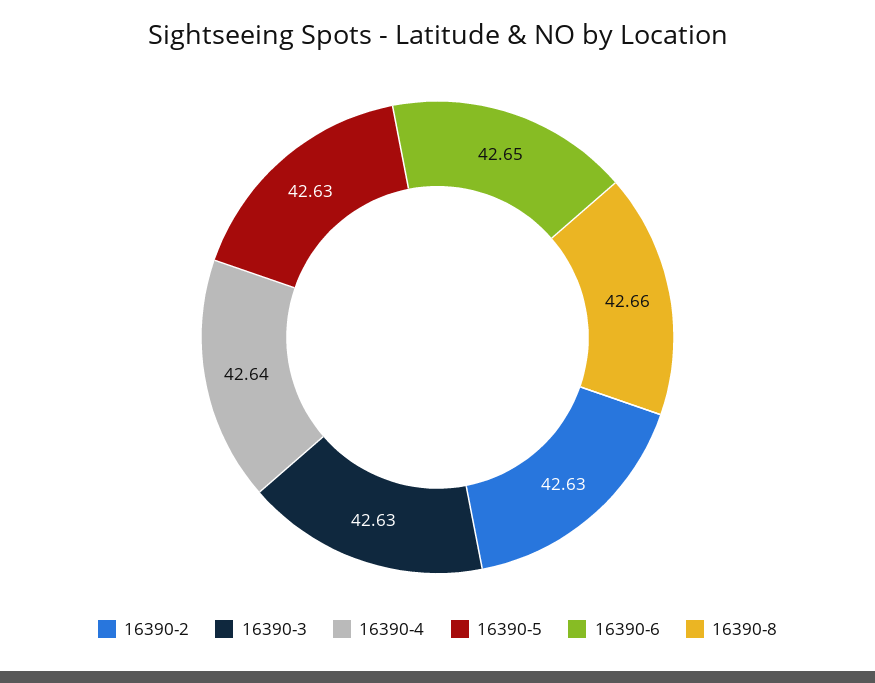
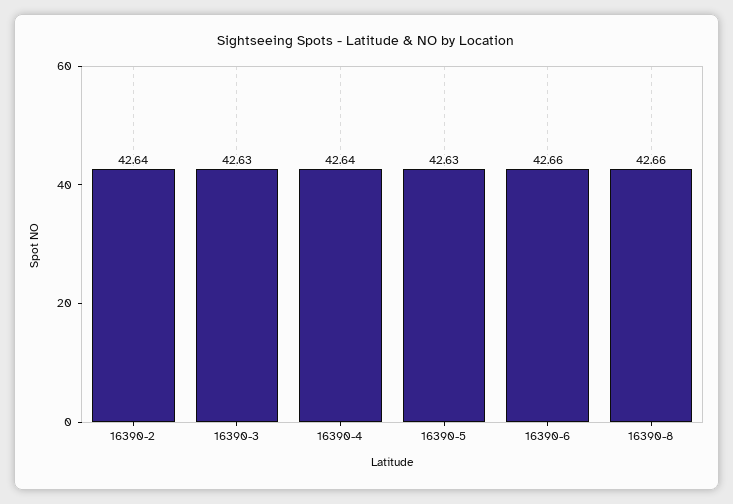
16390-2: 42.63 -> 42.64
16390-6: 42.65 -> 42.66

